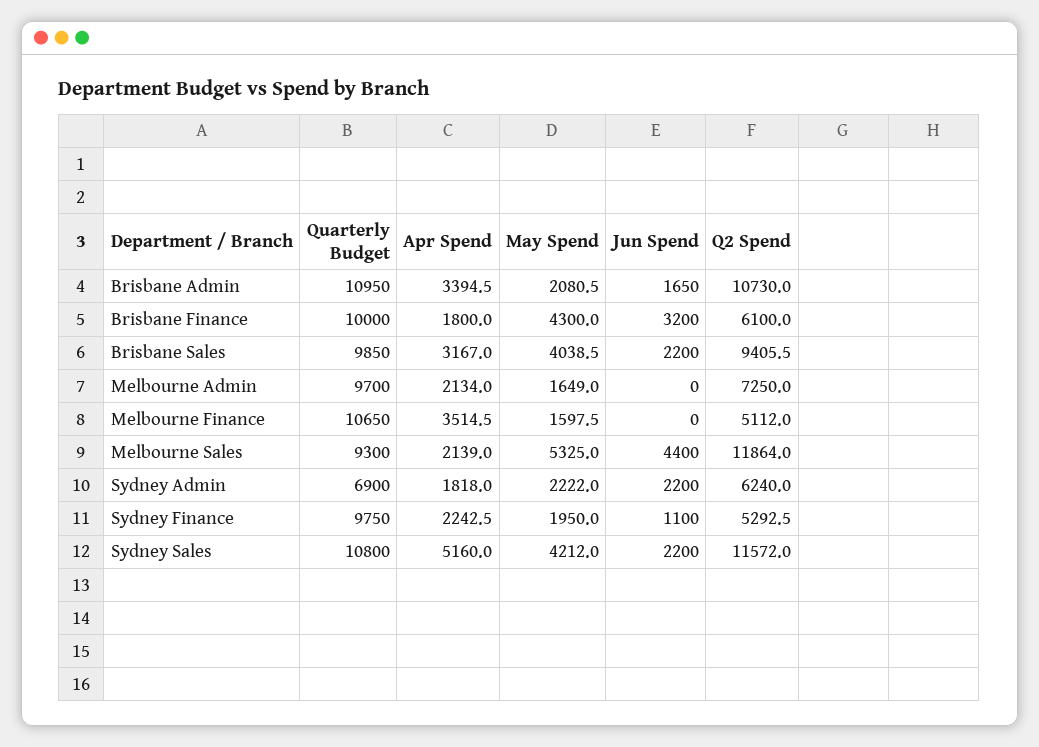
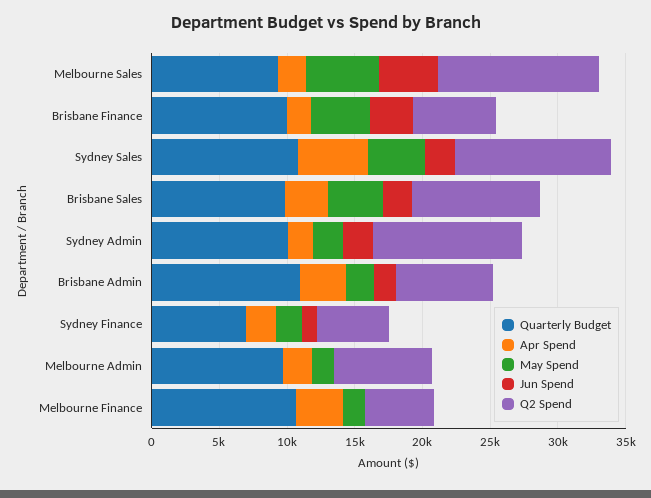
Q2 Spend, Brisbane Admin: 10730 -> 7000
Quarterly Budget, Sydney Admin: 6900 -> 10000
Q2 Spend, Sydney Admin: 6240 -> 11000
Quarterly Budget, Sydney Finance: 9750 -> 7000

